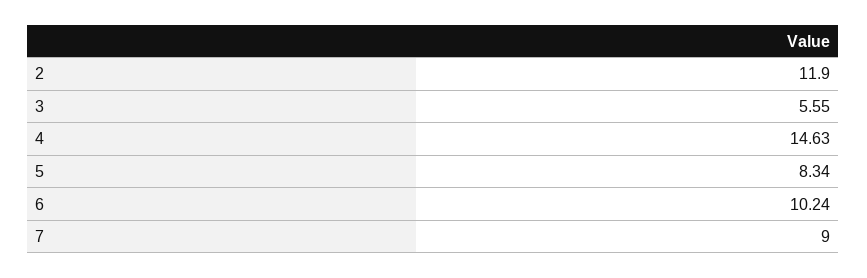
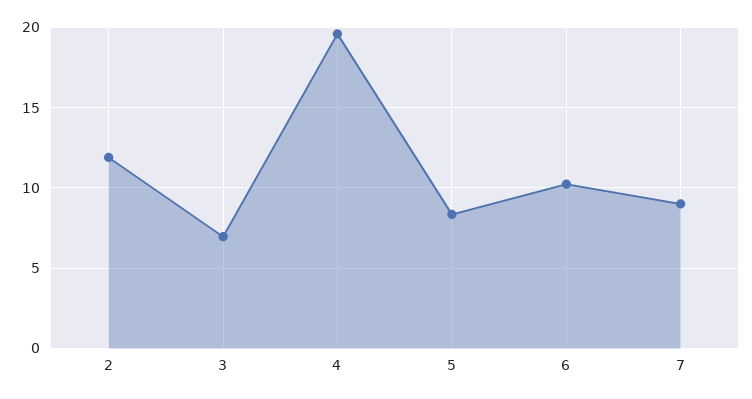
3: 5.55 -> 7
4: 14.63 -> 19.5

